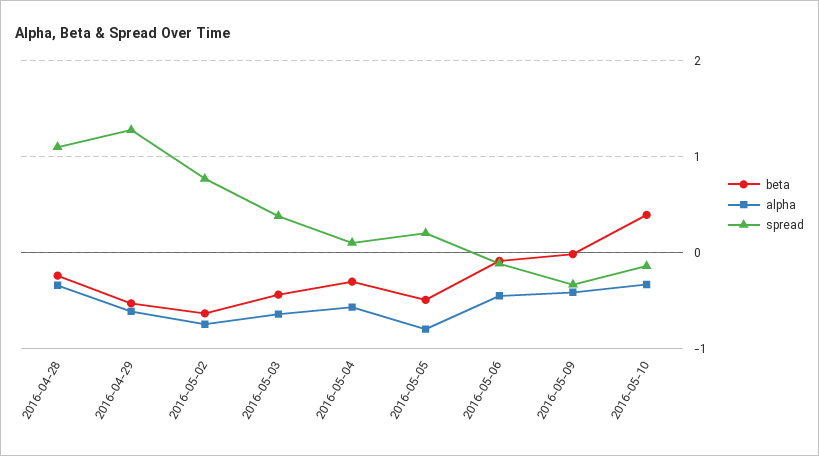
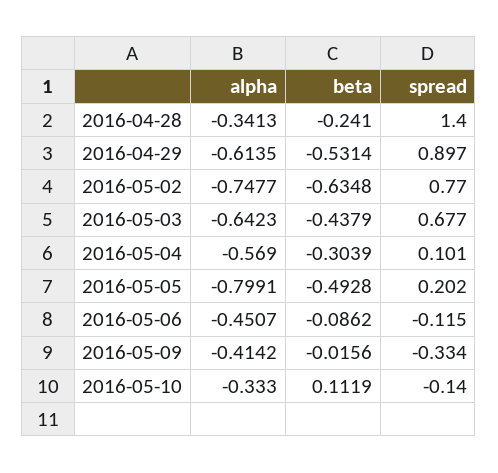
spread, 2016-04-28: 1.1 -> 1.4
spread, 2016-04-29: 1.3 -> 0.897
spread, 2016-05-03: 0.4 -> 0.677
beta, 2016-05-10: 0.4 -> 0.1119

